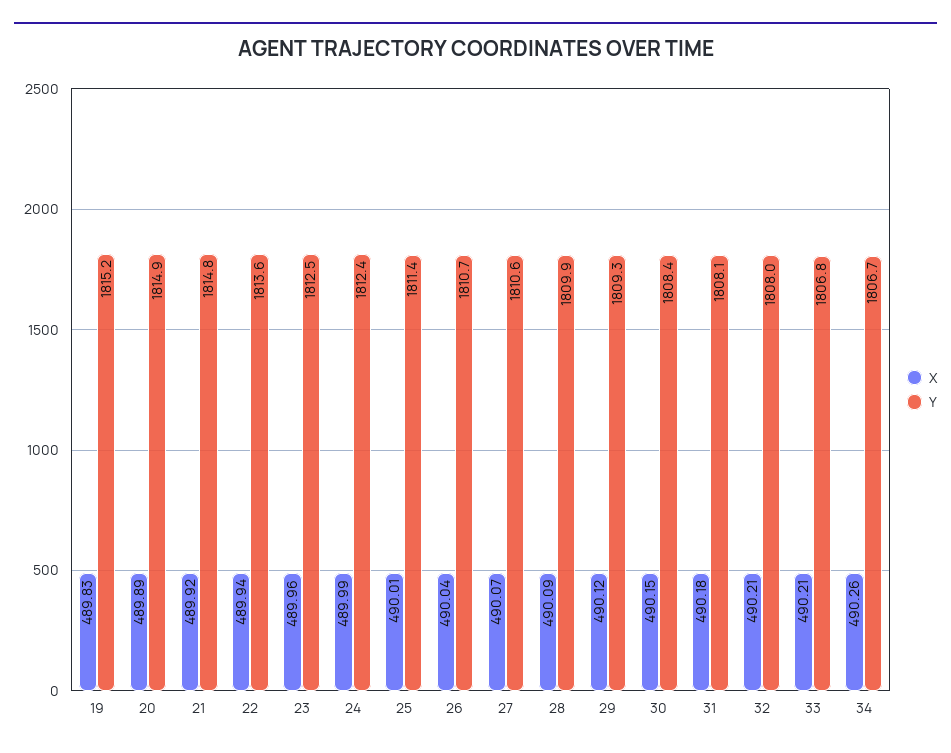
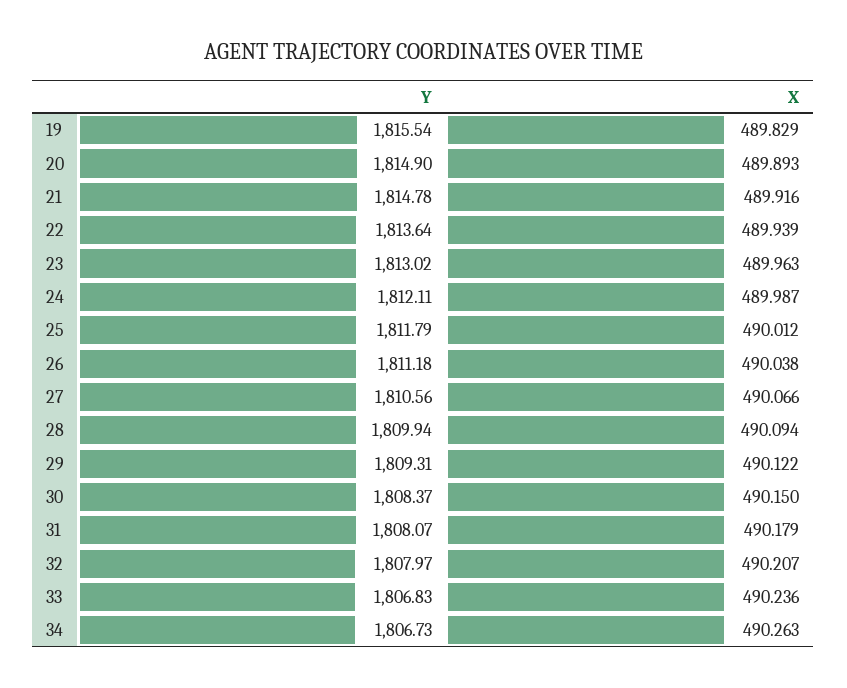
Y, 19: 1815.2 -> 1815.54
Y, 23: 1812.5 -> 1813.02
Y, 24: 1812.4 -> 1812.11
Y, 25: 1811.4 -> 1811.79
Y, 26: 1810.7 -> 1811.18
X, 33: 490.21 -> 490.236

